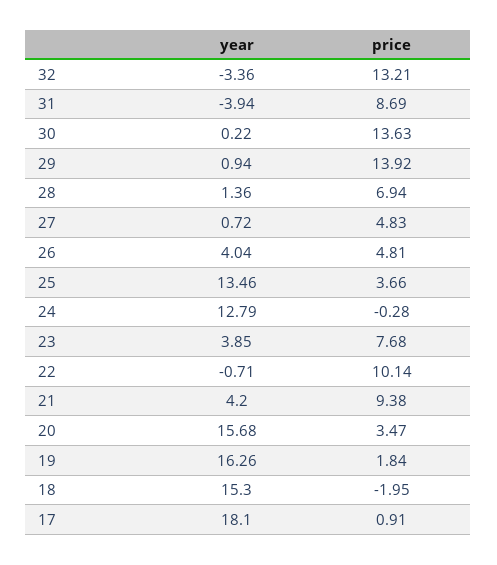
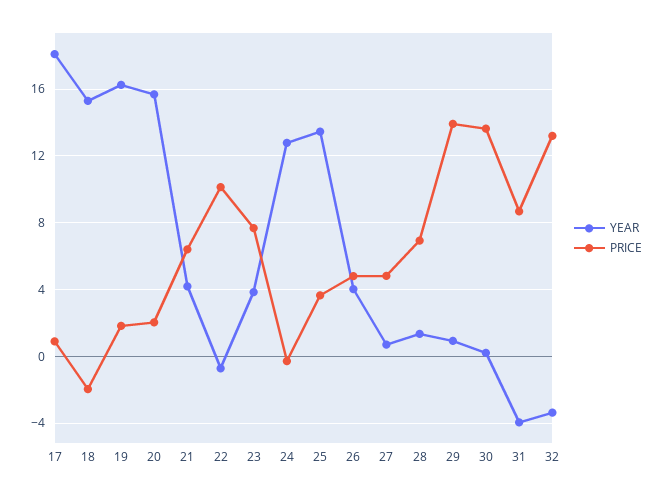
price, 21: 9.38 -> 6.5
price, 20: 3.47 -> 2

